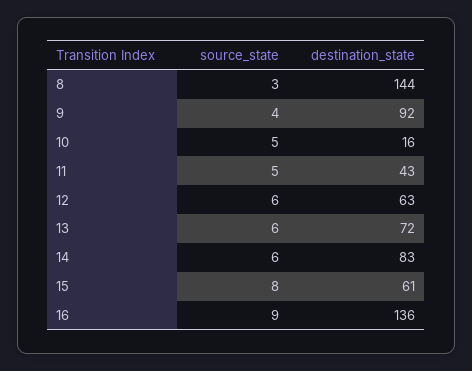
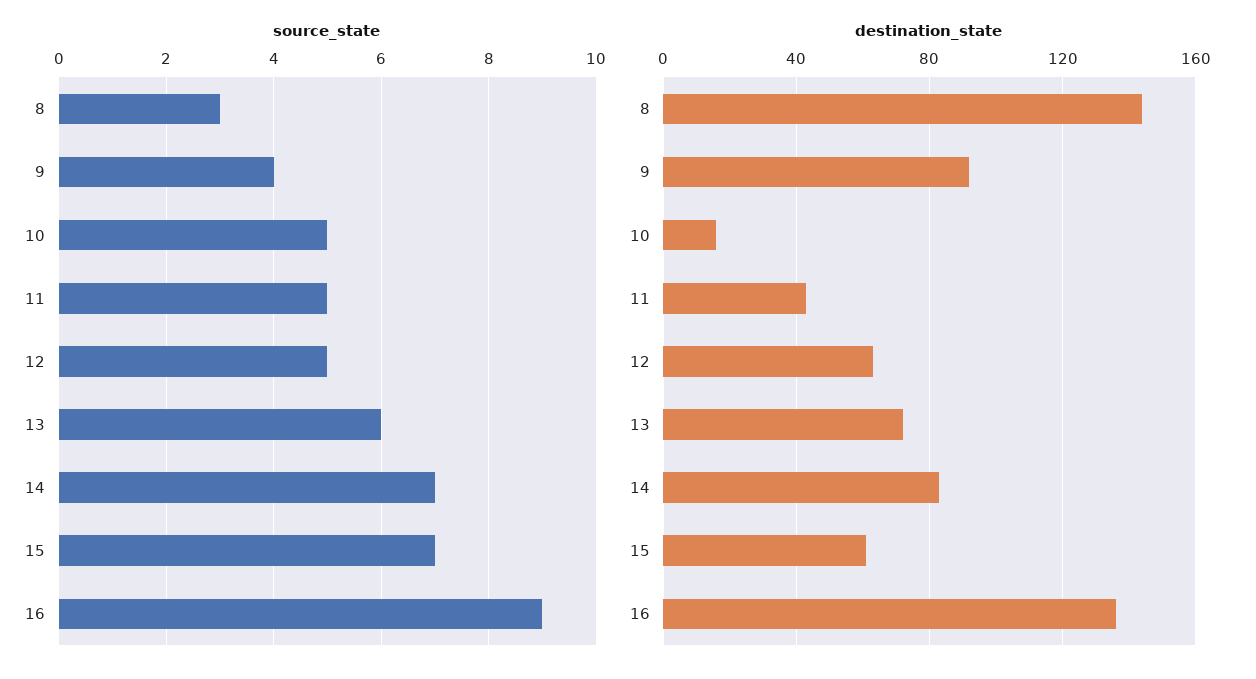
source_state, 12: 6 -> 5
source_state, 14: 6 -> 7
source_state, 15: 8 -> 7

